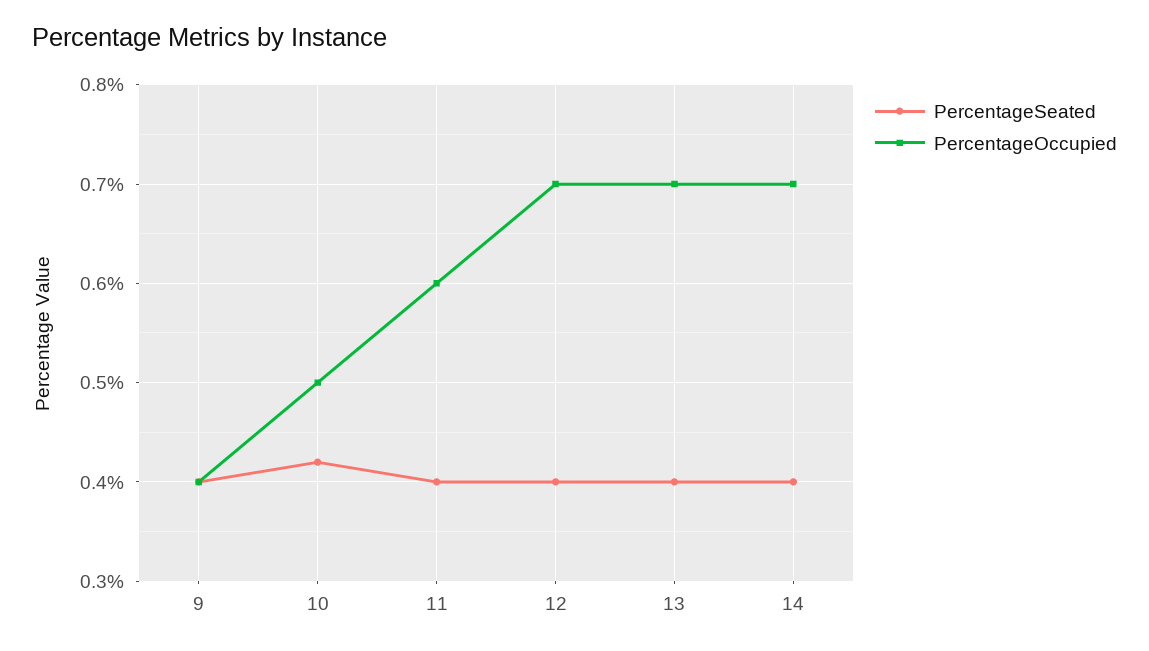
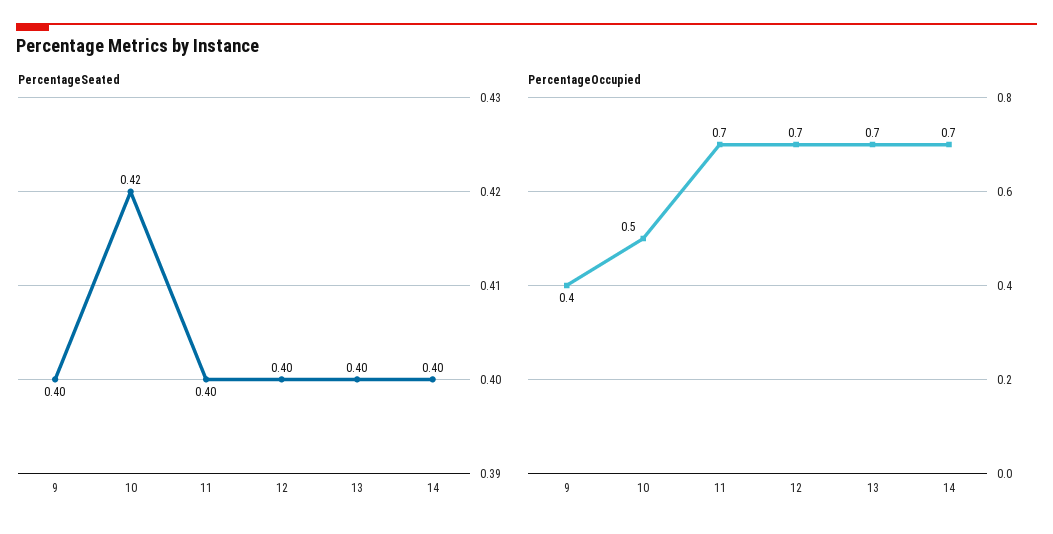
PercentageOccupied, 11: 0.6 -> 0.7

